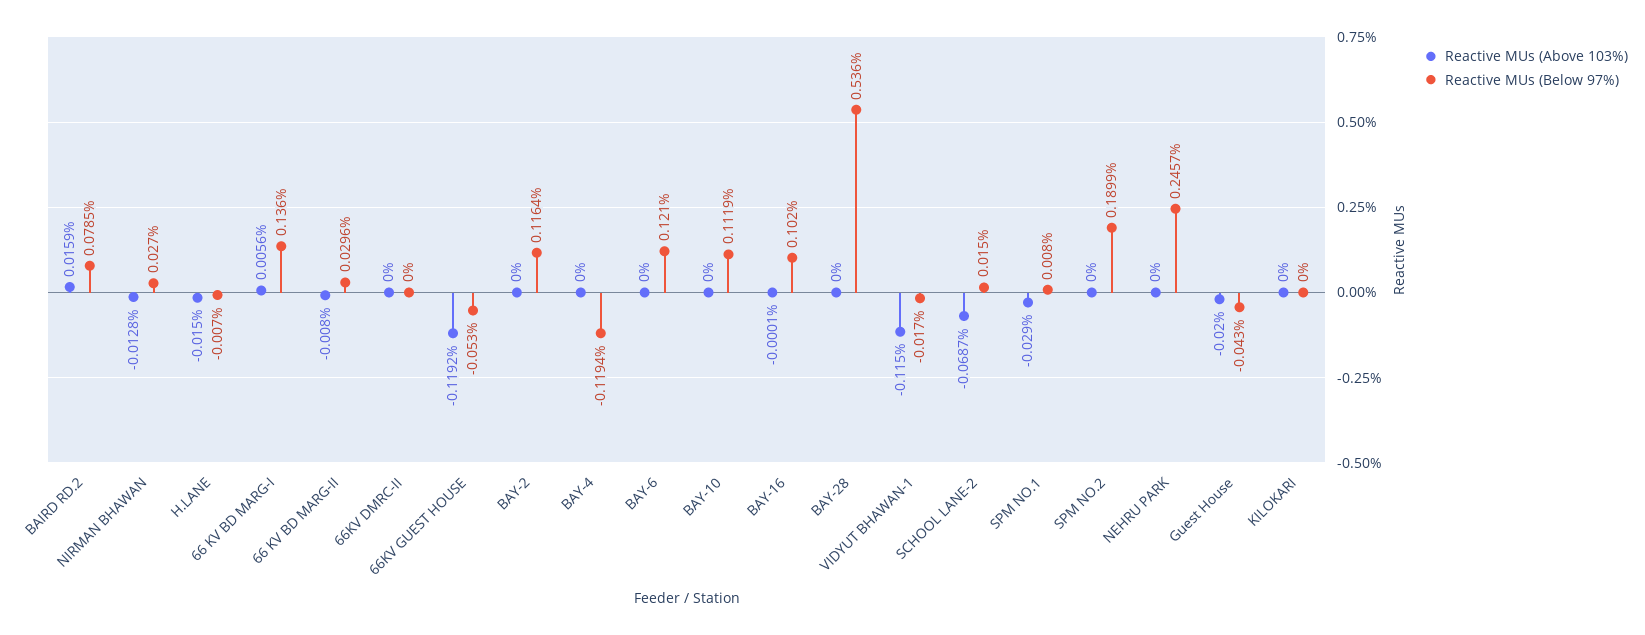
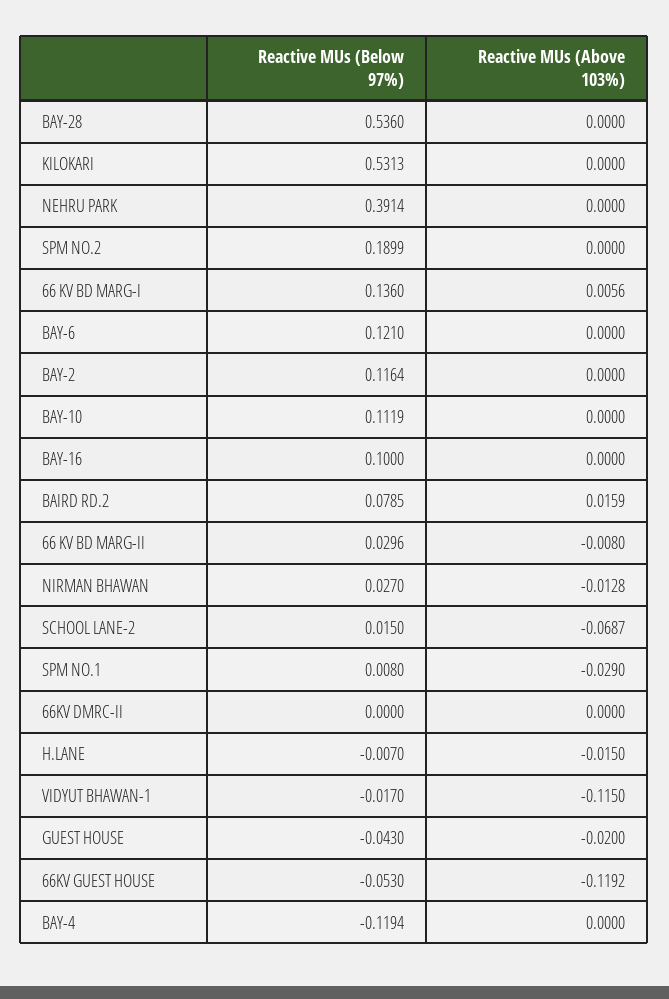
Reactive MUs (Above 103%), BAY-16: -0.0001 -> 0
Reactive MUs (Below 97%), BAY-16: 0.102 -> 0.1
Reactive MUs (Below 97%), NEHRU PARK: 0.2457 -> 0.3914
Reactive MUs (Below 97%), KILOKARI: 0 -> 0.5313

